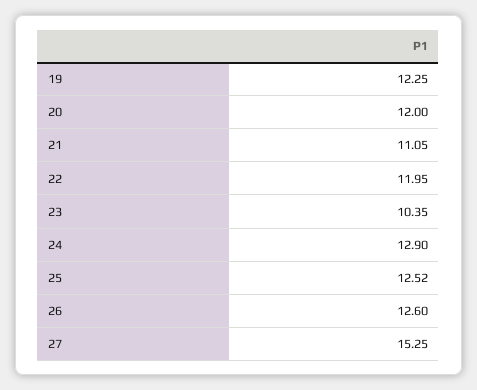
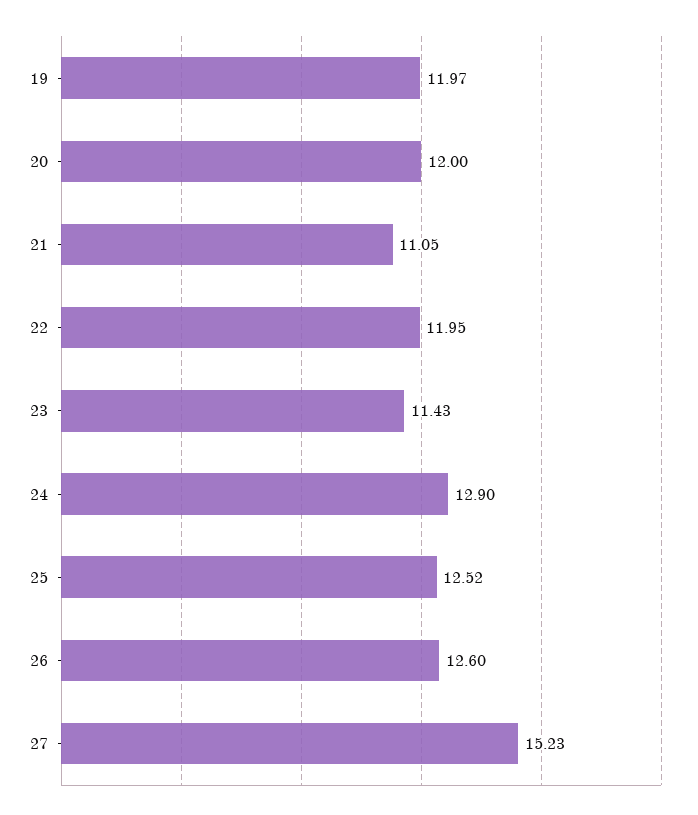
19: 12.25 -> 11.97
23: 10.35 -> 11.43
27: 15.25 -> 15.23

